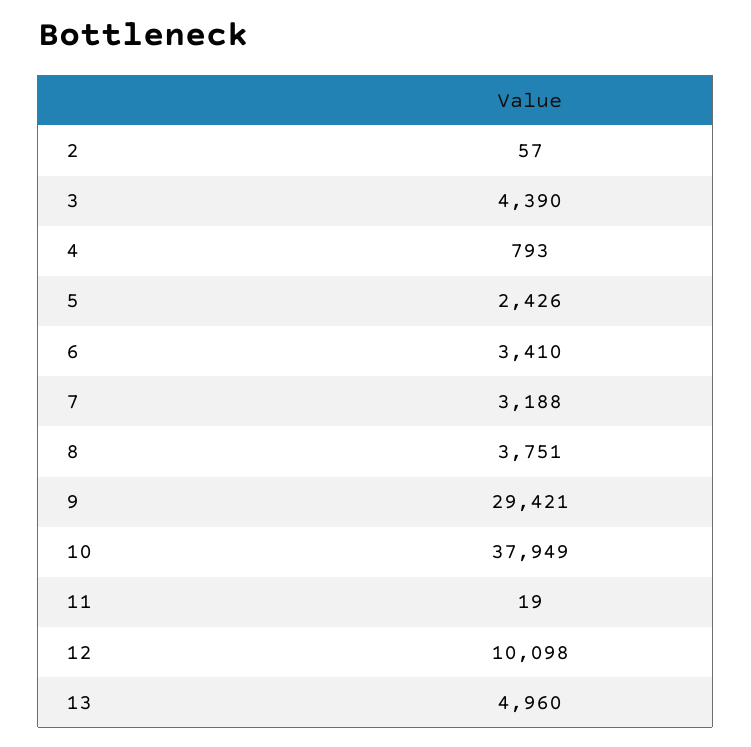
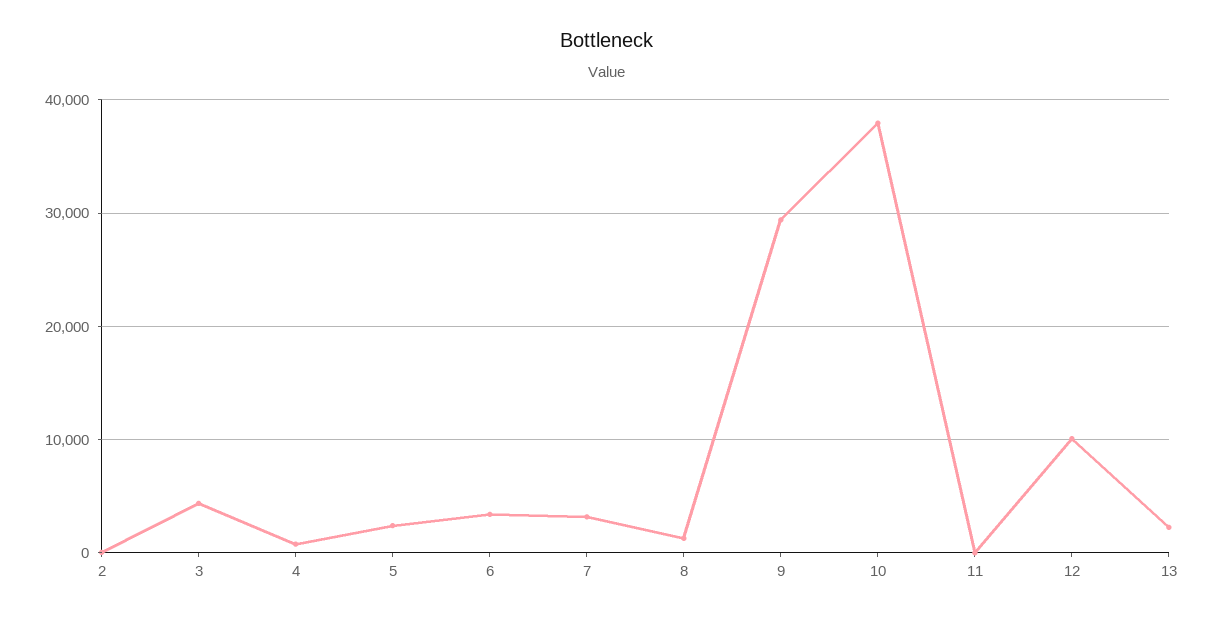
8: 3751 -> 1000
13: 4960 -> 2000

